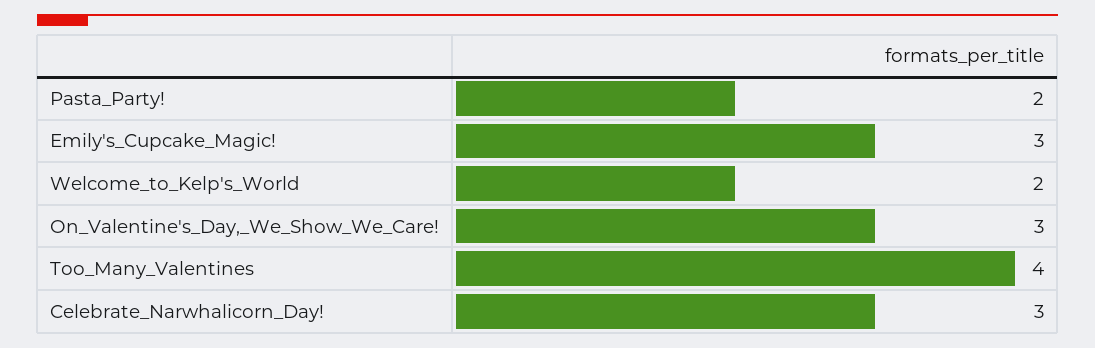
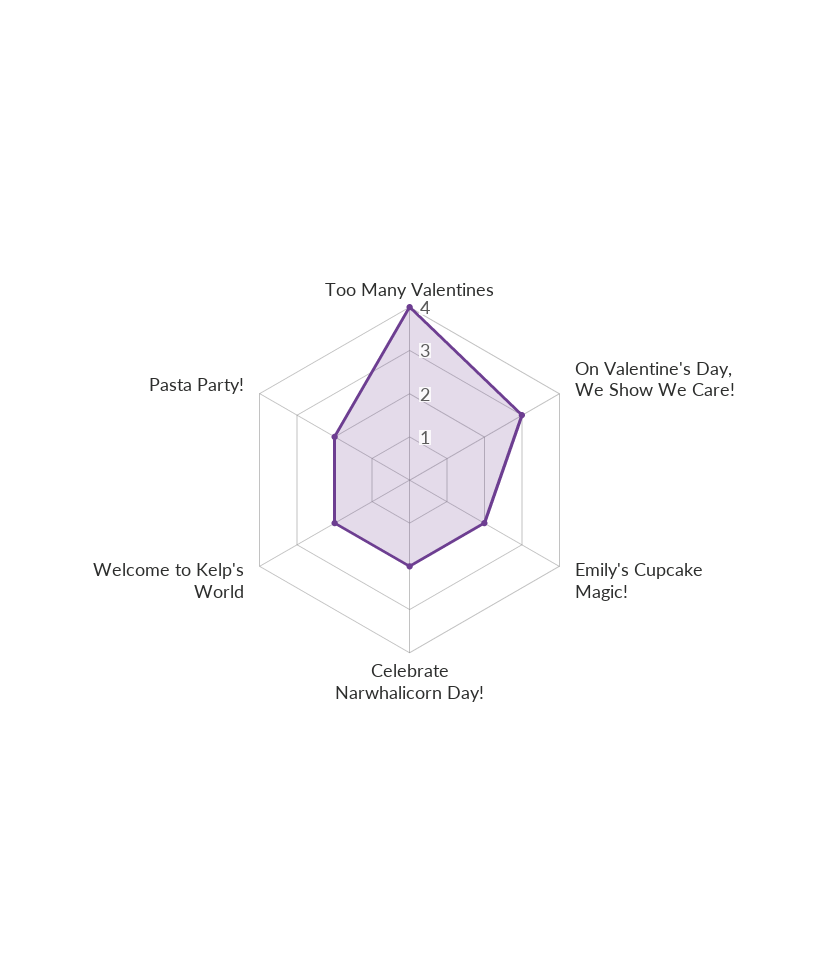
Emily's_Cupcake_Magic!: 3 -> 2
Celebrate_Narwhalicorn_Day!: 3 -> 2

